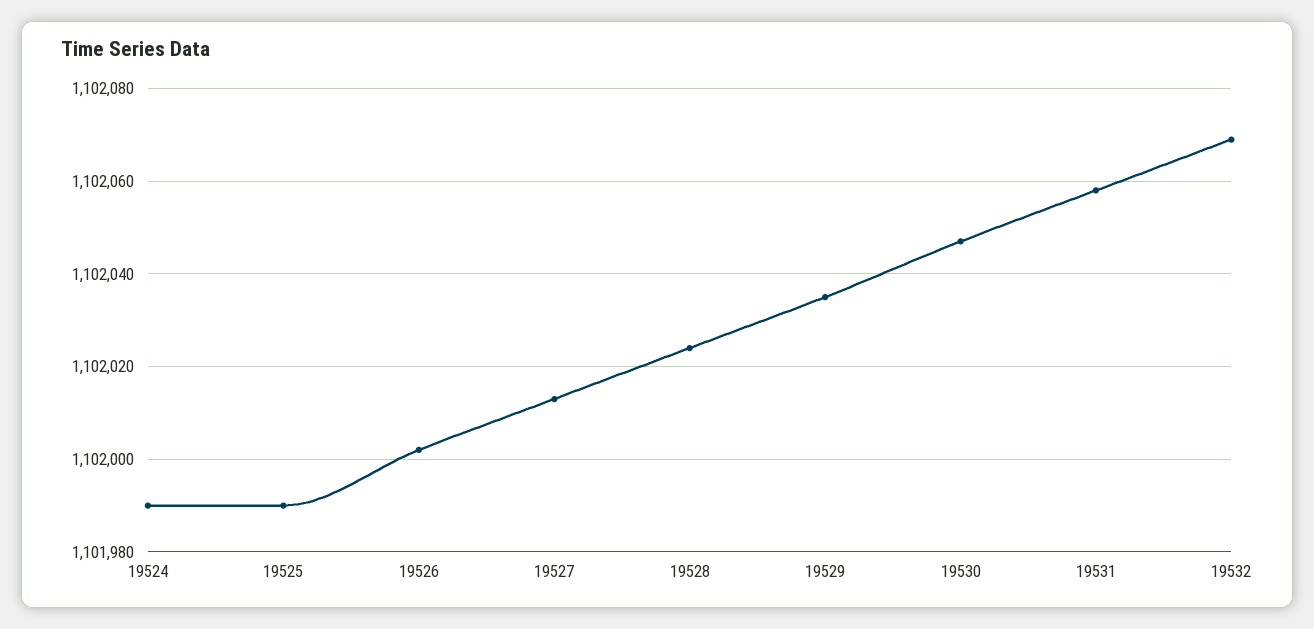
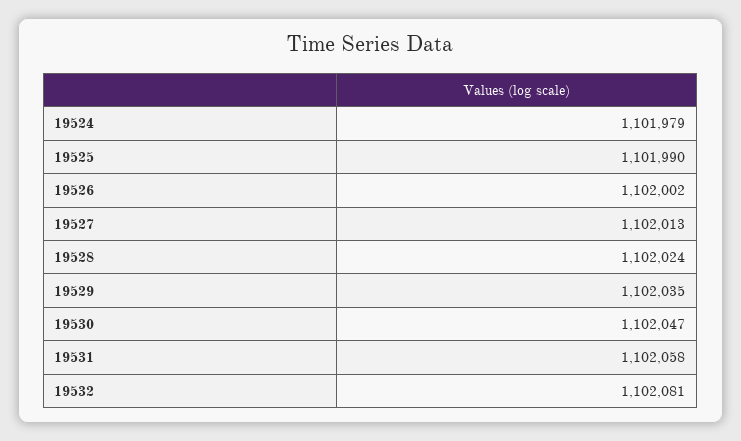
19524: 1101990 -> 1101979
19532: 1102070 -> 1102081

